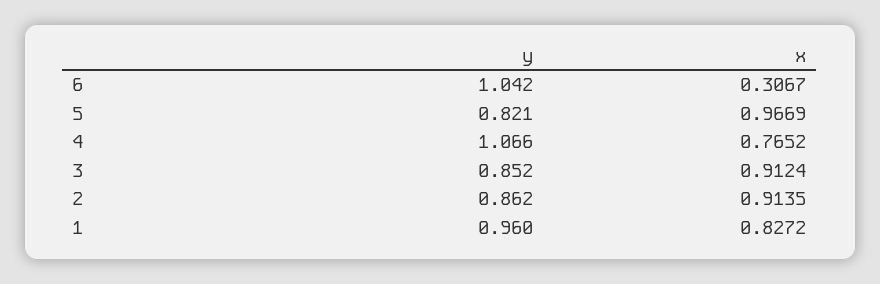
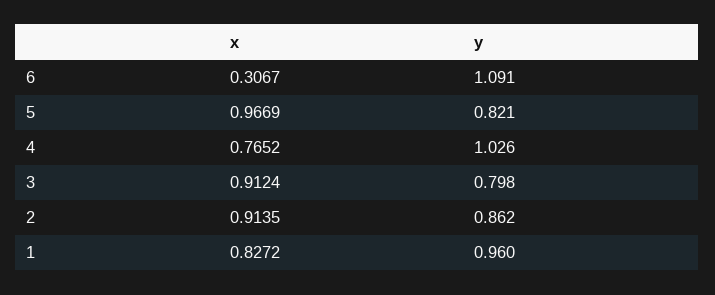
y, 6: 1.042 -> 1.091
y, 4: 1.066 -> 1.026
y, 3: 0.852 -> 0.798

